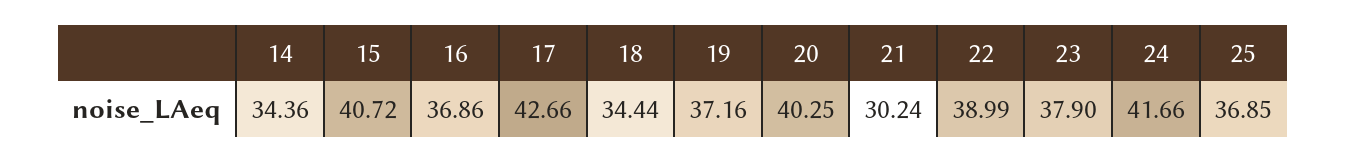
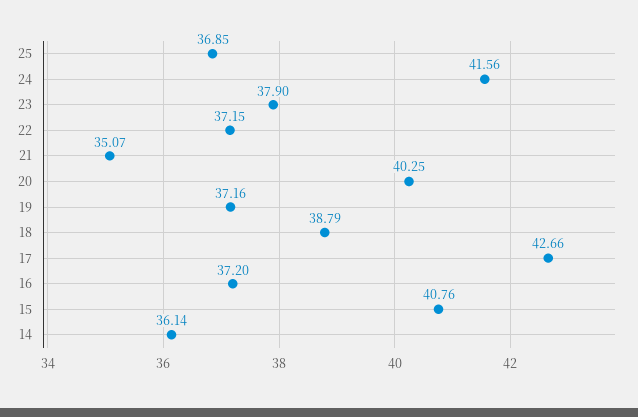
14: 34.36 -> 36.14
15: 40.72 -> 40.76
16: 36.86 -> 37.2
18: 34.44 -> 38.79
21: 30.24 -> 35.07
22: 38.99 -> 37.15
24: 41.66 -> 41.56

